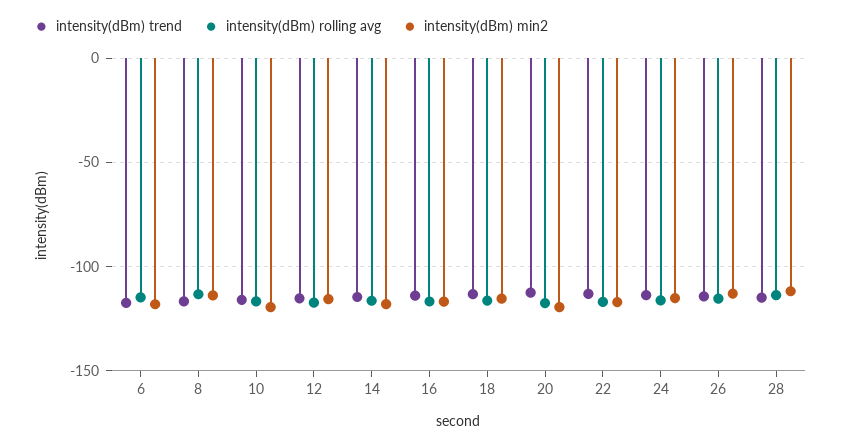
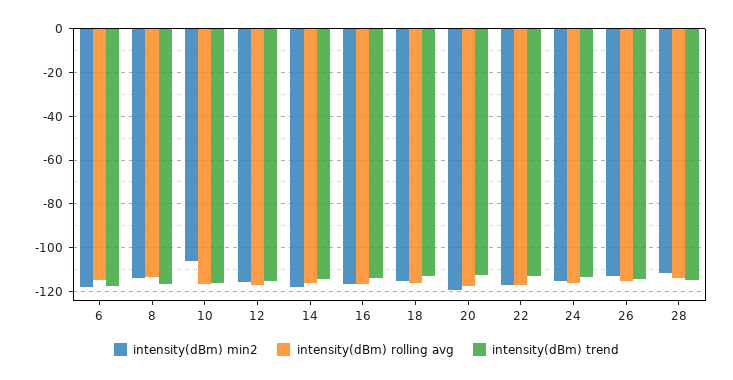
intensity(dBm) min2, 10: -120 -> -105

